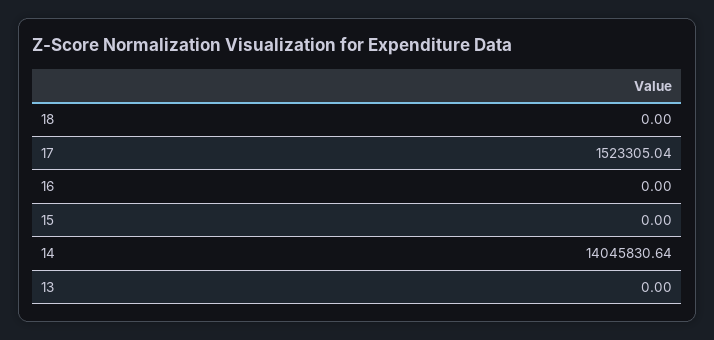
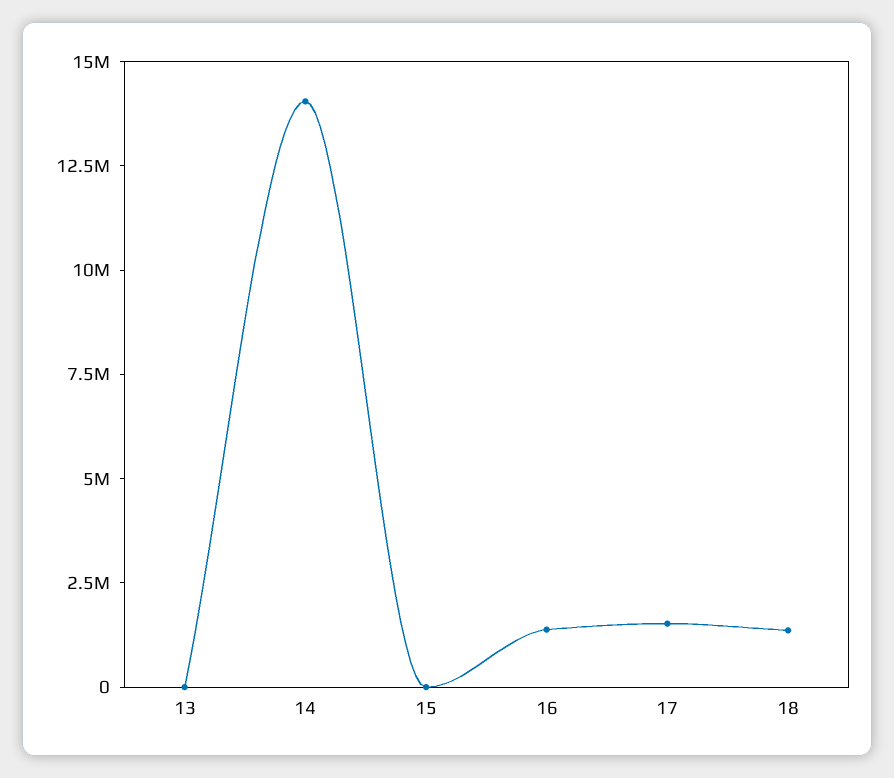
18: 0 -> 1500000
16: 0 -> 1500000

